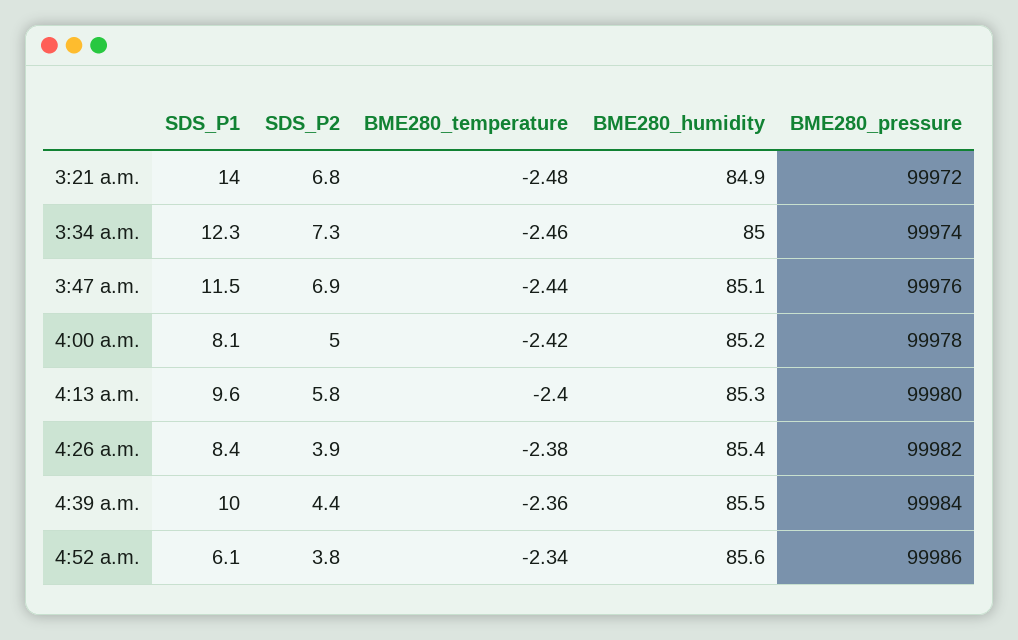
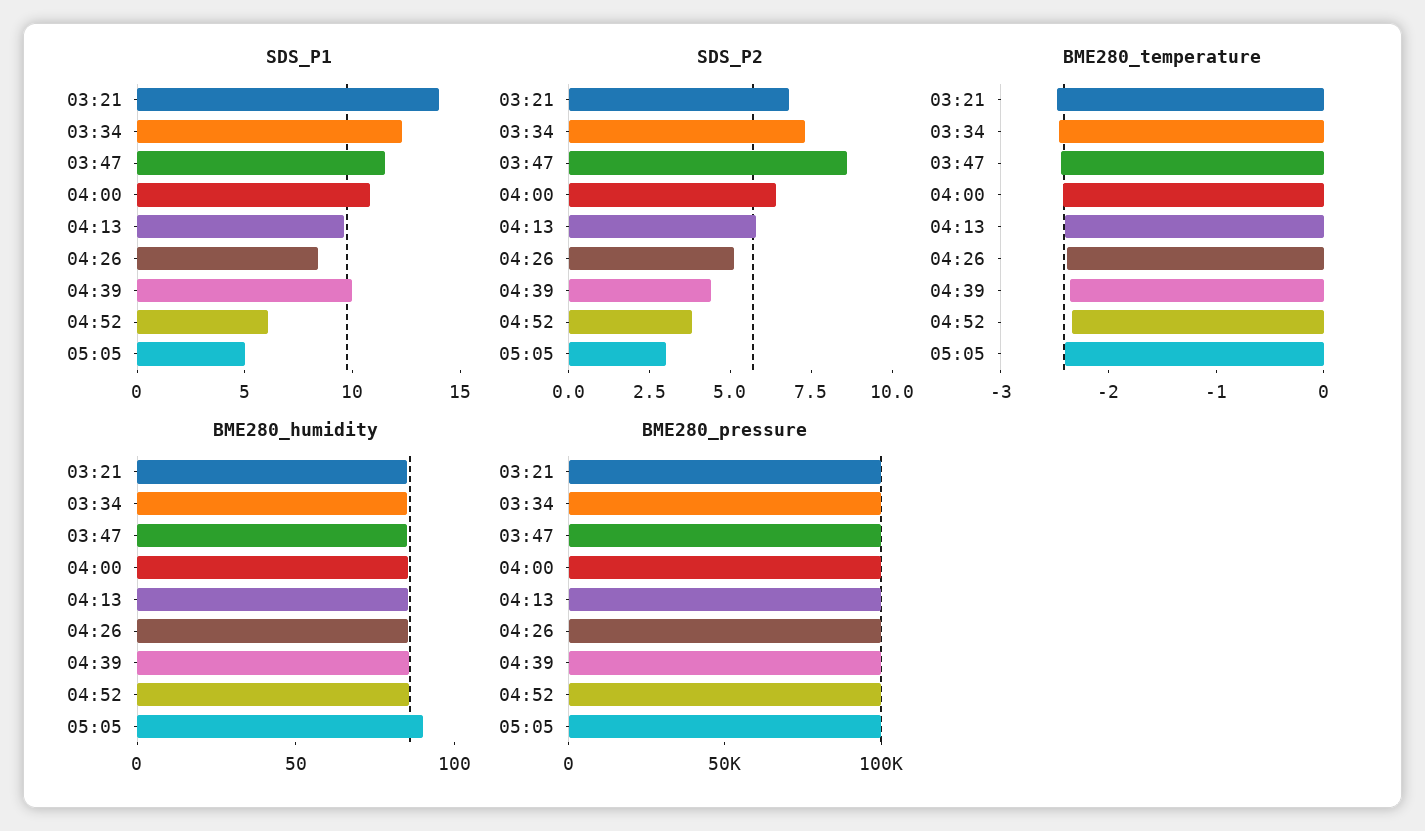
SDS_P2, 3:47 a.m.: 6.9 -> 8.5
SDS_P1, 4:00 a.m.: 8.1 -> 11
SDS_P2, 4:00 a.m.: 5 -> 6.5
SDS_P2, 4:26 a.m.: 3.9 -> 5
SDS_P1, 05:05: none -> 5
SDS_P2, 05:05: none -> 3
BME280_temperature, 05:05: none -> -2.4
BME280_humidity, 05:05: none -> 90
BME280_pressure, 05:05: none -> 100000

